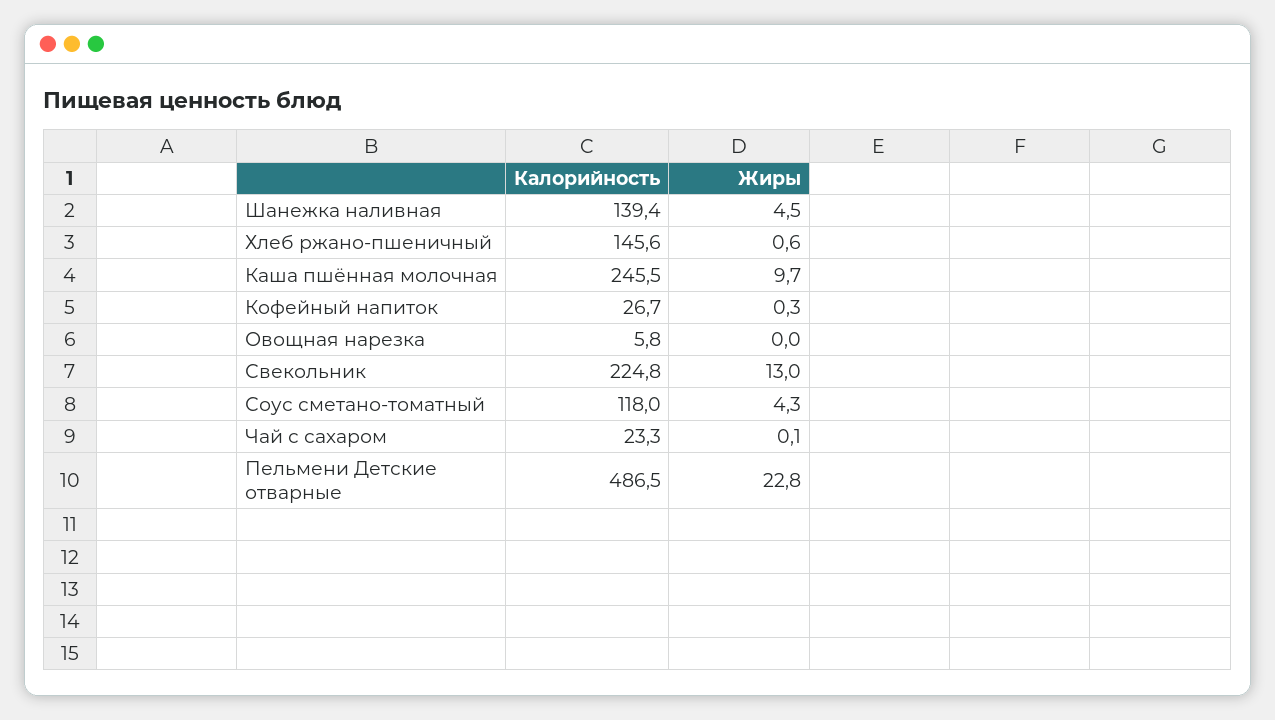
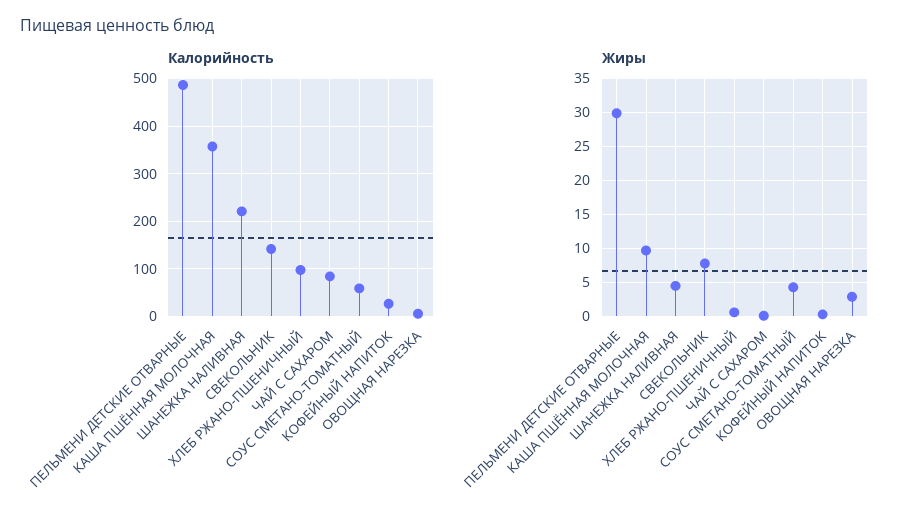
Калорийность, Шанежка наливная: 139.4 -> 220
Калорийность, Хлеб ржано-пшеничный: 145.6 -> 100
Калорийность, Каша пшённая молочная: 245.5 -> 360
Жиры, Овощная нарезка: 0 -> 3
Калорийность, Свекольник: 224.8 -> 140
Жиры, Свекольник: 13 -> 8
Калорийность, Соус сметано-томатный: 118 -> 60
Калорийность, Чай с сахаром: 23.3 -> 80
Жиры, Пельмени Детские отварные: 22.8 -> 30

